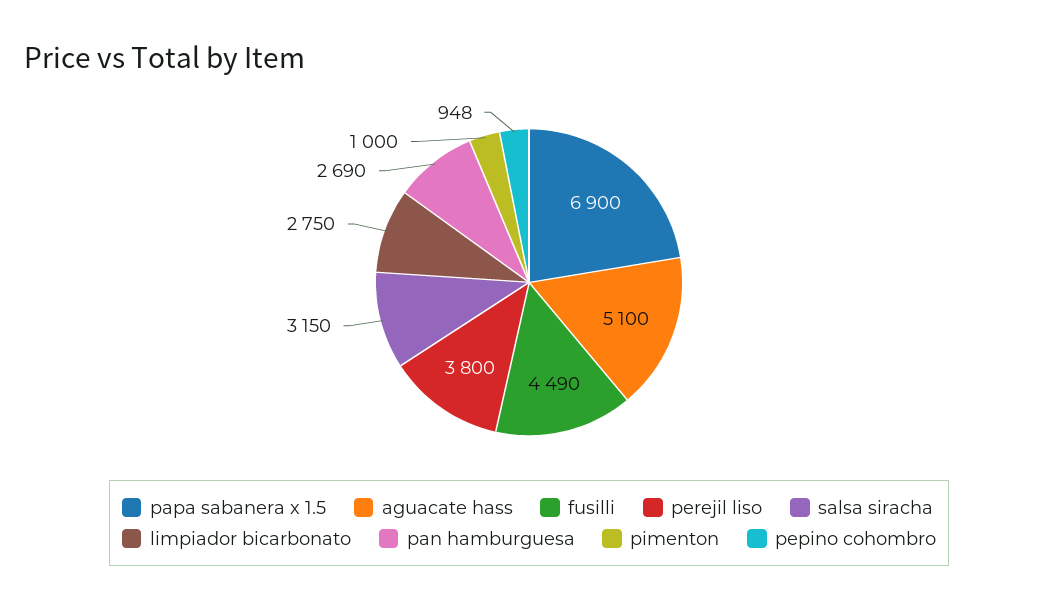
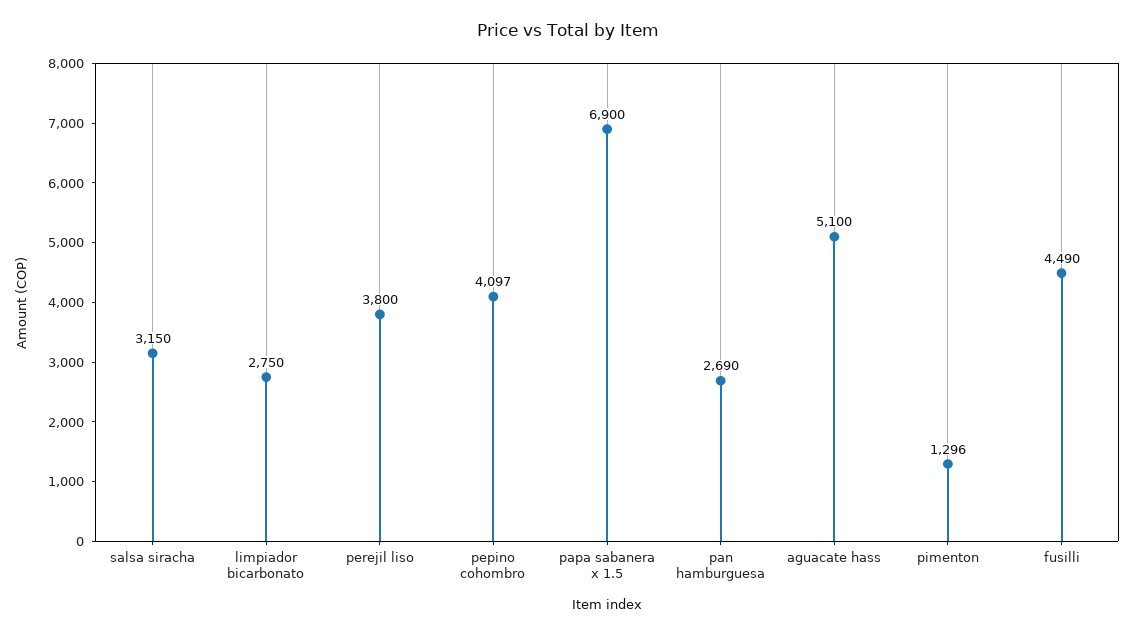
pimenton: 1000 -> 1296
pepino cohombro: 948 -> 4097

